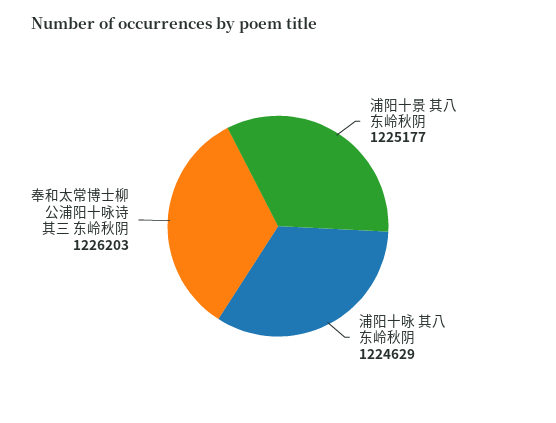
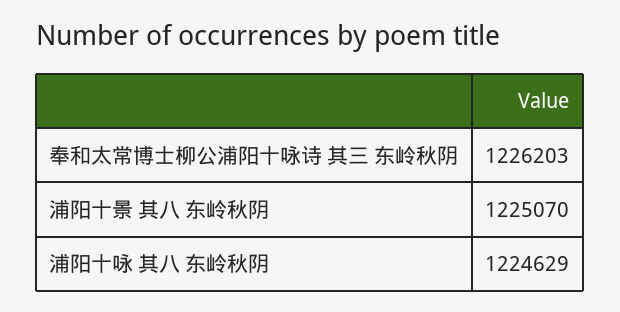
浦阳十景 其八 东岭秋阴: 1225177 -> 1225070

